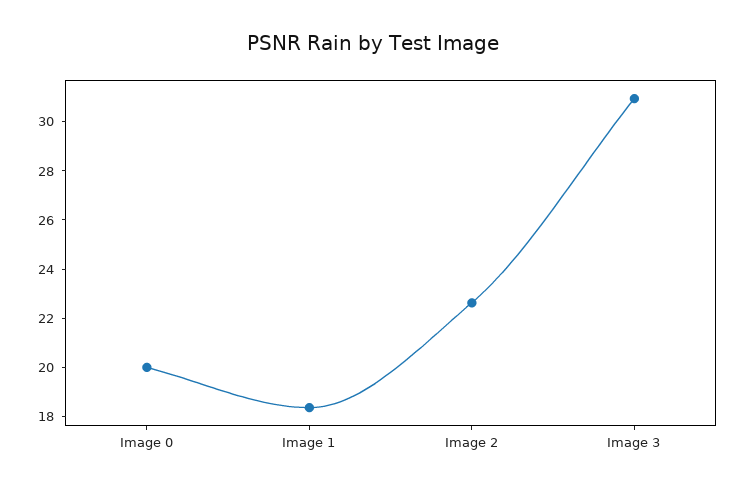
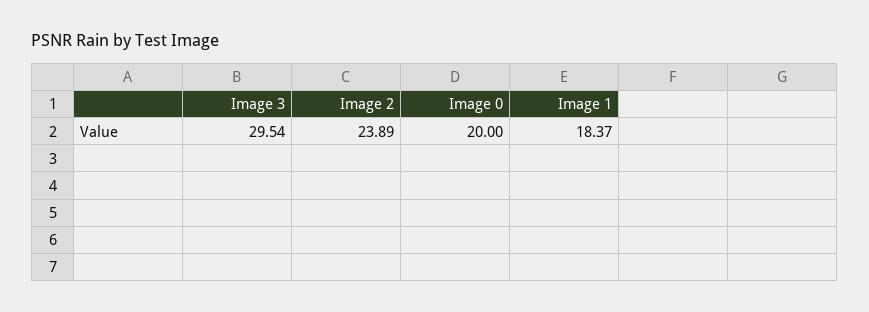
Image 2: 22.5 -> 23.89
Image 3: 31 -> 29.54

